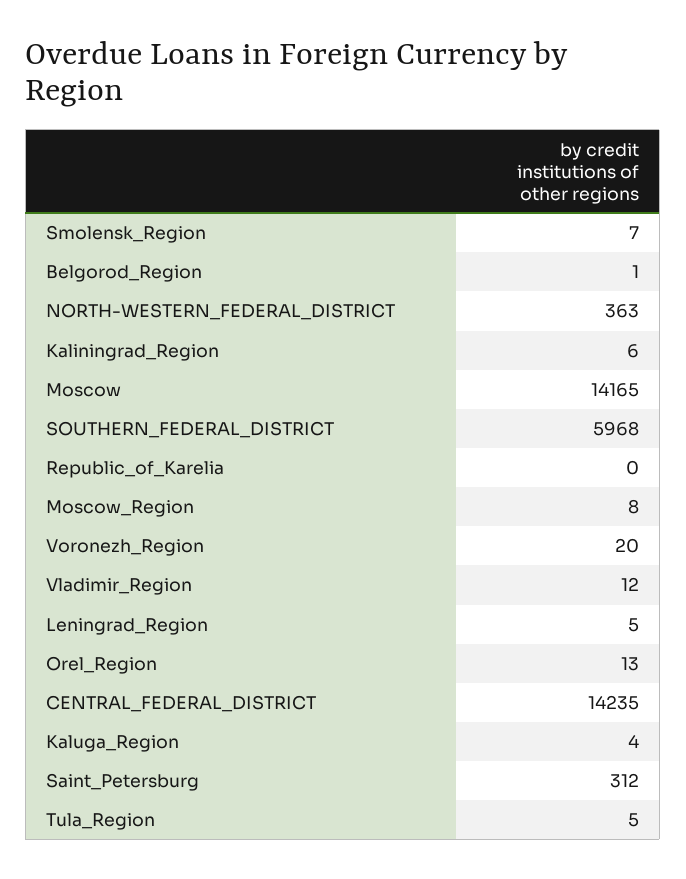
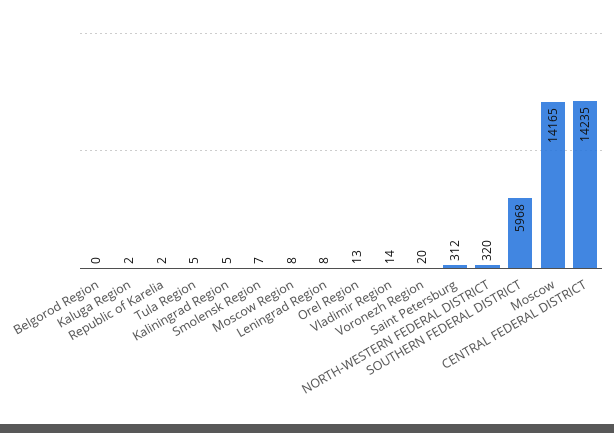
Belgorod_Region: 1 -> 0
NORTH-WESTERN_FEDERAL_DISTRICT: 363 -> 320
Kaliningrad_Region: 6 -> 5
Republic_of_Karelia: 0 -> 2
Vladimir_Region: 12 -> 14
Leningrad_Region: 5 -> 8
Kaluga_Region: 4 -> 2

